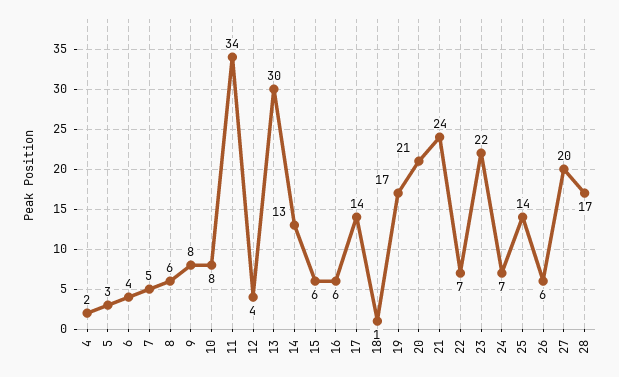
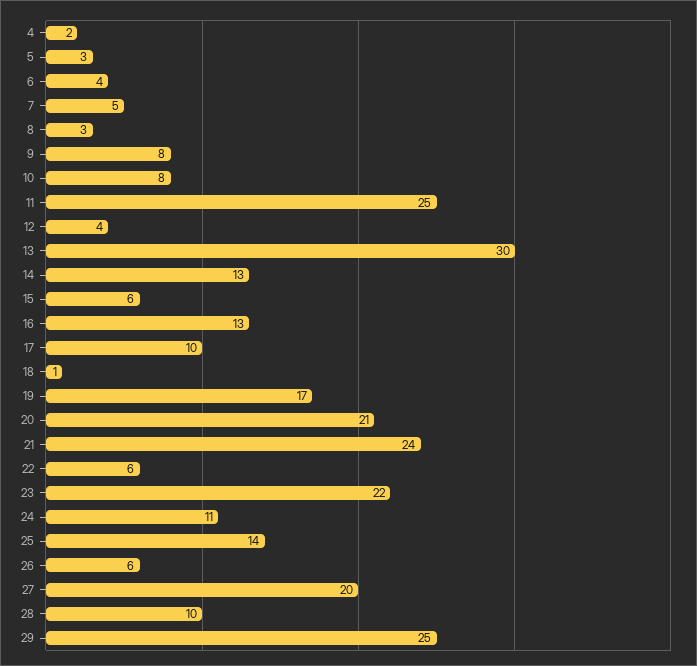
8: 6 -> 3
11: 34 -> 25
16: 6 -> 13
17: 14 -> 10
22: 7 -> 6
24: 7 -> 11
28: 17 -> 10
29: none -> 25

